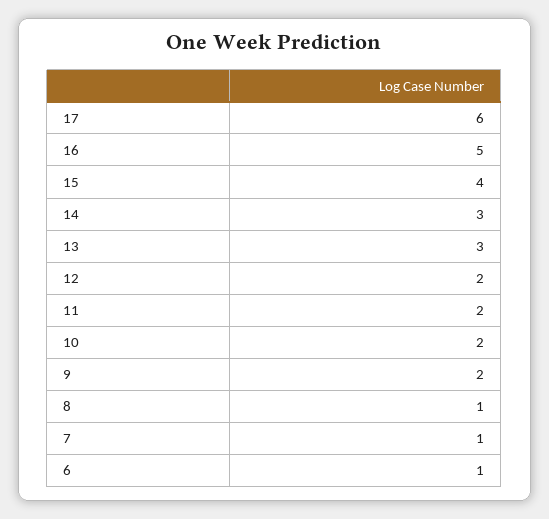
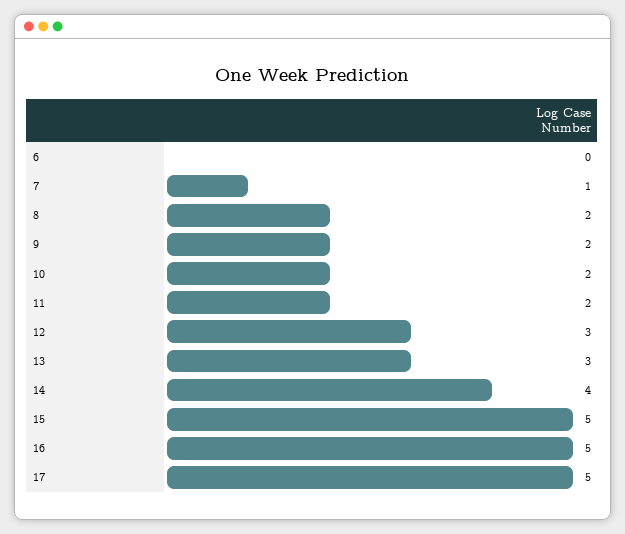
17: 6 -> 5
15: 4 -> 5
14: 3 -> 4
12: 2 -> 3
8: 1 -> 2
6: 1 -> 0

